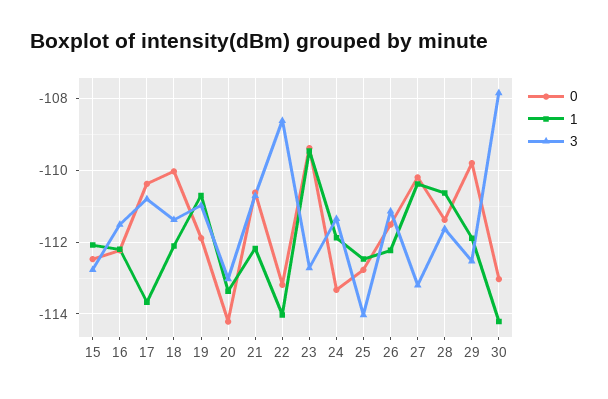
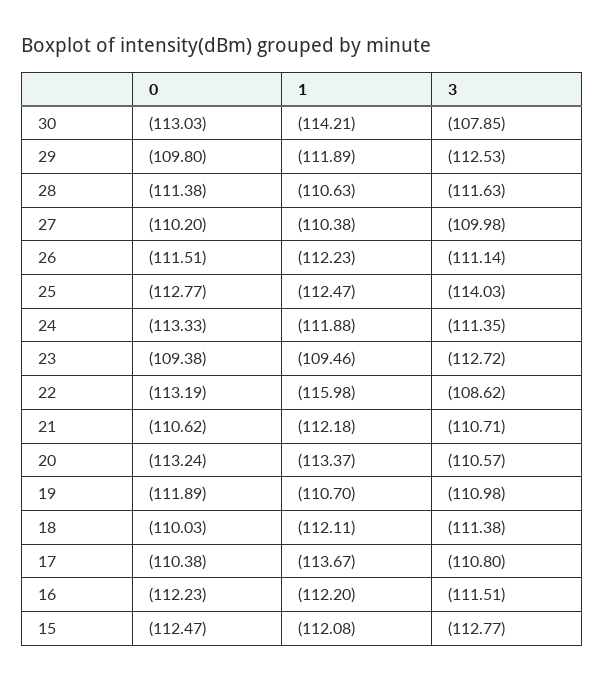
0, 20: -114.2 -> -113.24
3, 20: -113 -> -110.57
1, 22: -114 -> -115.98
3, 27: -113.2 -> -109.98

